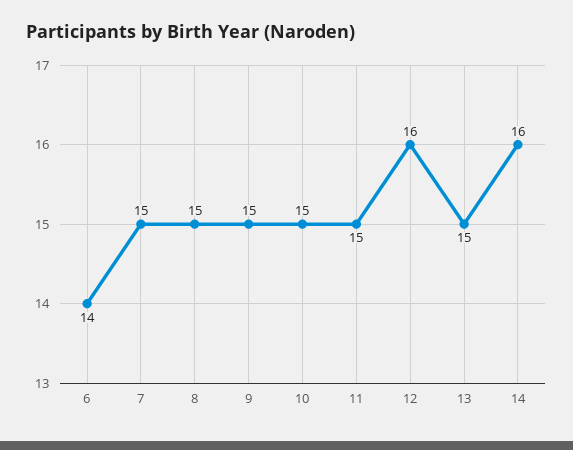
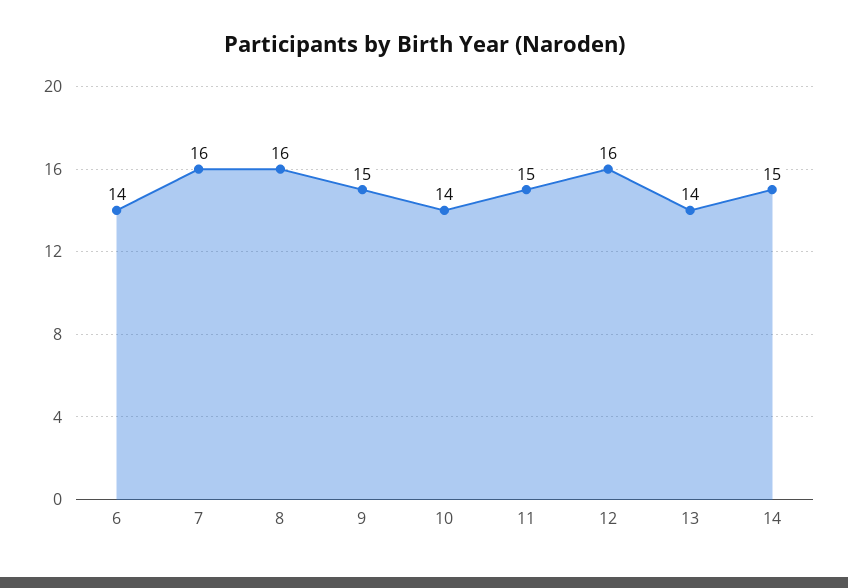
7: 15 -> 16
8: 15 -> 16
10: 15 -> 14
13: 15 -> 14
14: 16 -> 15

